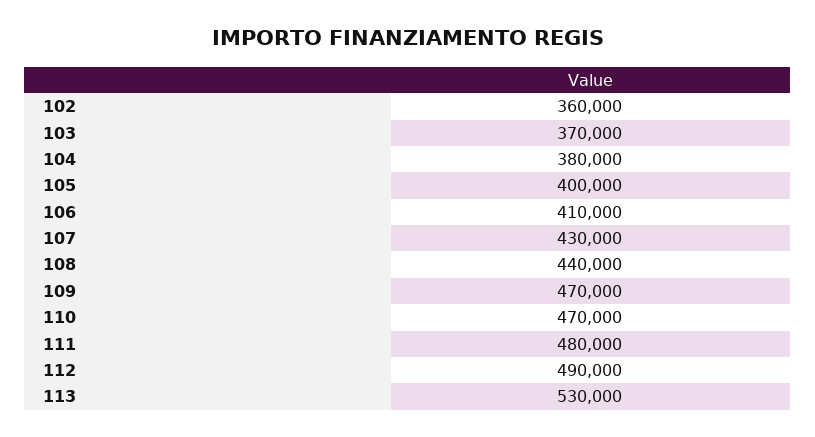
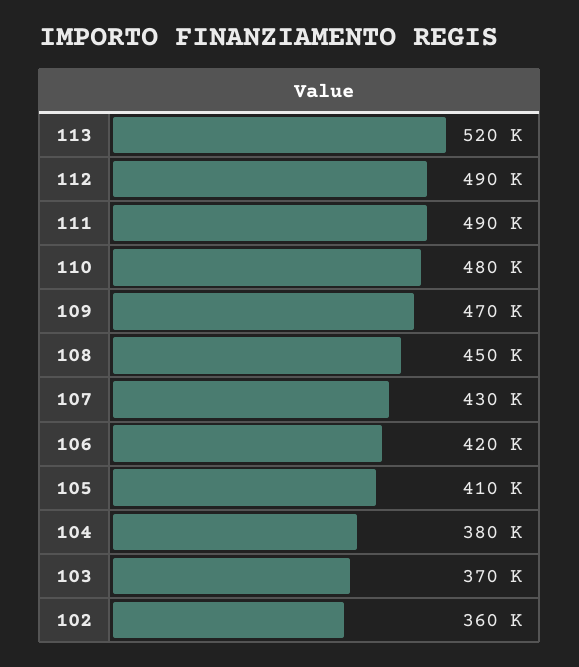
105: 400000 -> 410000
106: 410000 -> 420000
108: 440000 -> 450000
110: 470000 -> 480000
111: 480000 -> 490000
113: 530000 -> 520000

